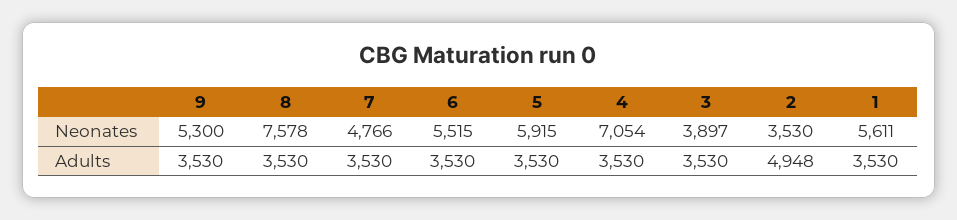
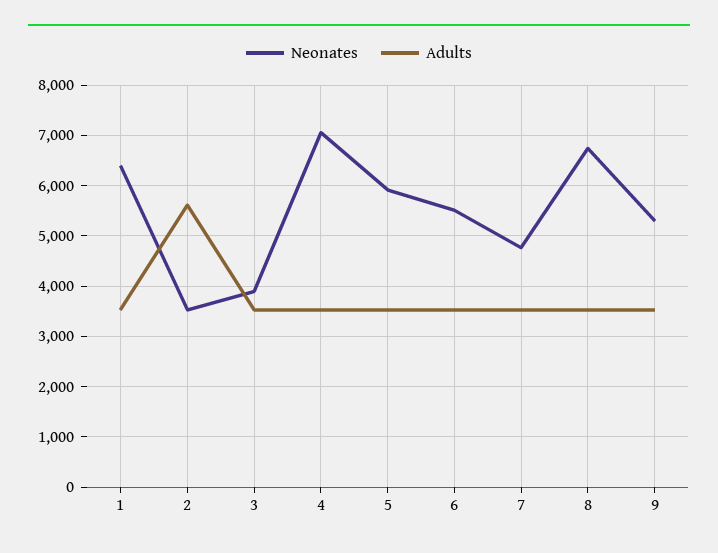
Neonates, 8: 7578 -> 6800
Neonates, 1: 5611 -> 6400
Adults, 2: 4948 -> 5600

